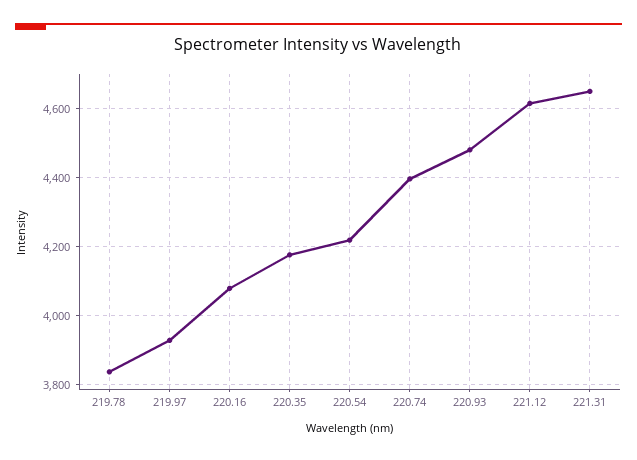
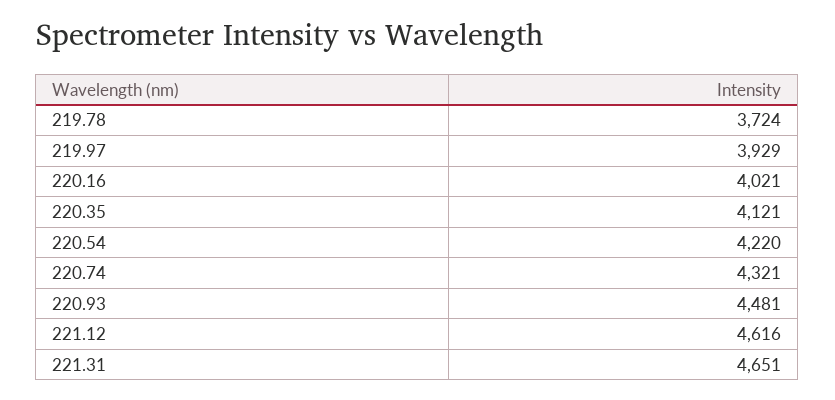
219.78: 3840 -> 3724
220.16: 4080 -> 4021
220.35: 4180 -> 4121
220.74: 4400 -> 4321

